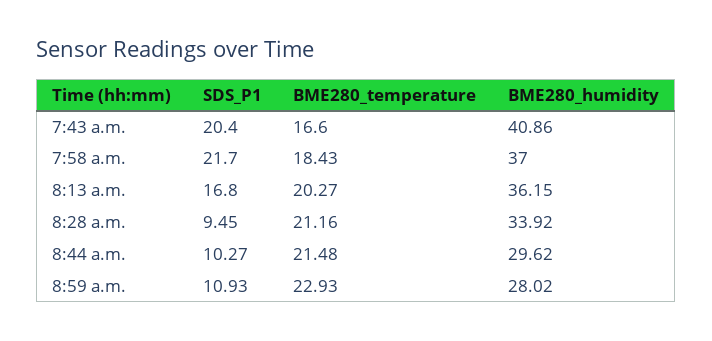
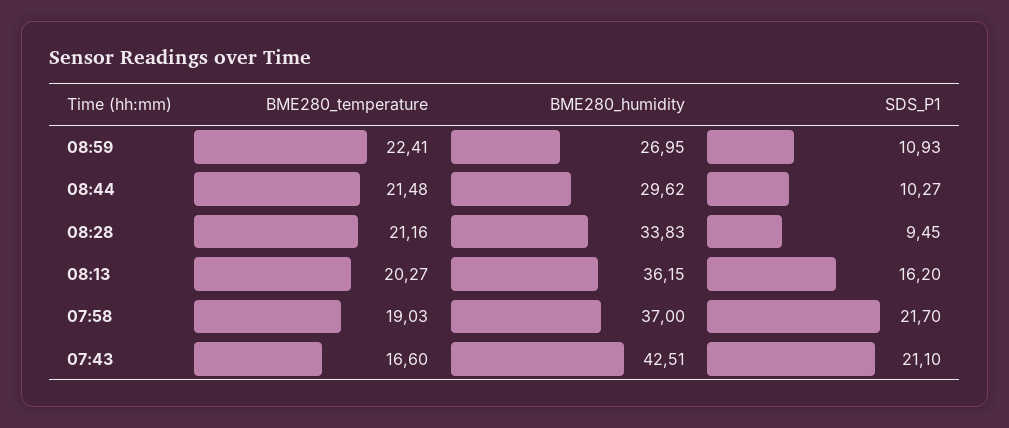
SDS_P1, 7:43 a.m.: 20.4 -> 21.1
BME280_humidity, 7:43 a.m.: 40.86 -> 42.51
BME280_temperature, 7:58 a.m.: 18.43 -> 19.03
SDS_P1, 8:13 a.m.: 16.8 -> 16.2
BME280_humidity, 8:28 a.m.: 33.92 -> 33.83
BME280_temperature, 8:59 a.m.: 22.93 -> 22.41
BME280_humidity, 8:59 a.m.: 28.02 -> 26.95

